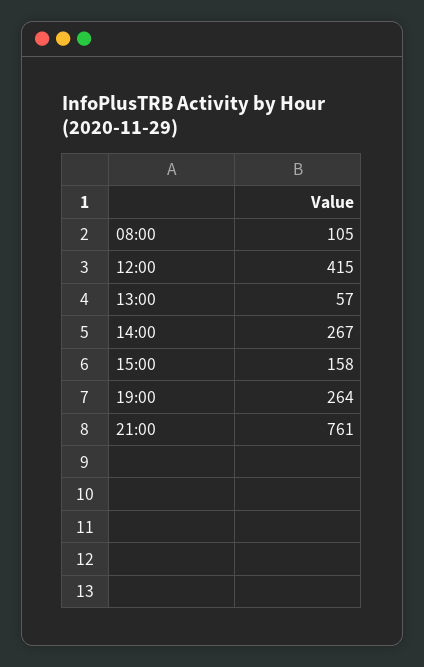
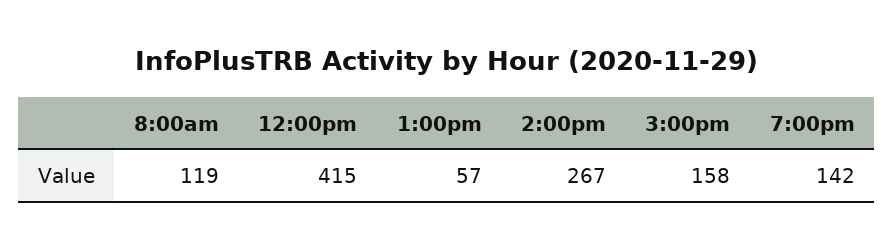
08:00: 105 -> 119
19:00: 264 -> 142
21:00: 761 -> none

